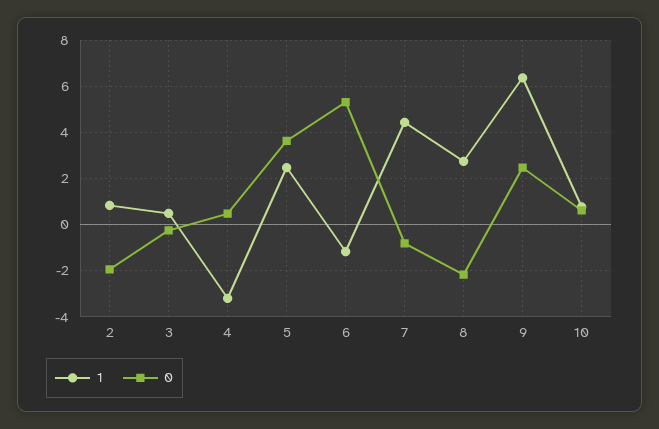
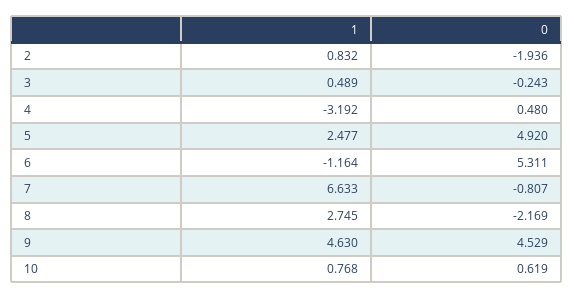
0, 5: 3.5 -> 4.92
1, 7: 4.5 -> 6.633
1, 9: 6.5 -> 4.63
0, 9: 2.5 -> 4.529

